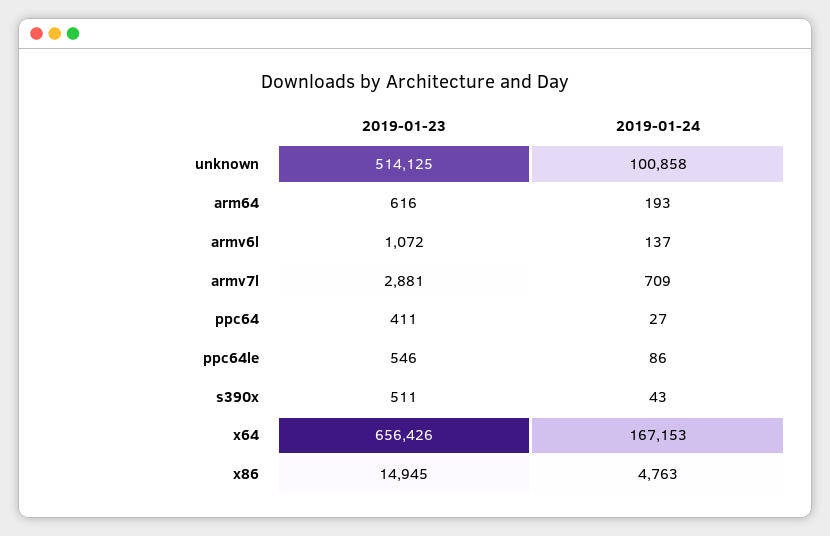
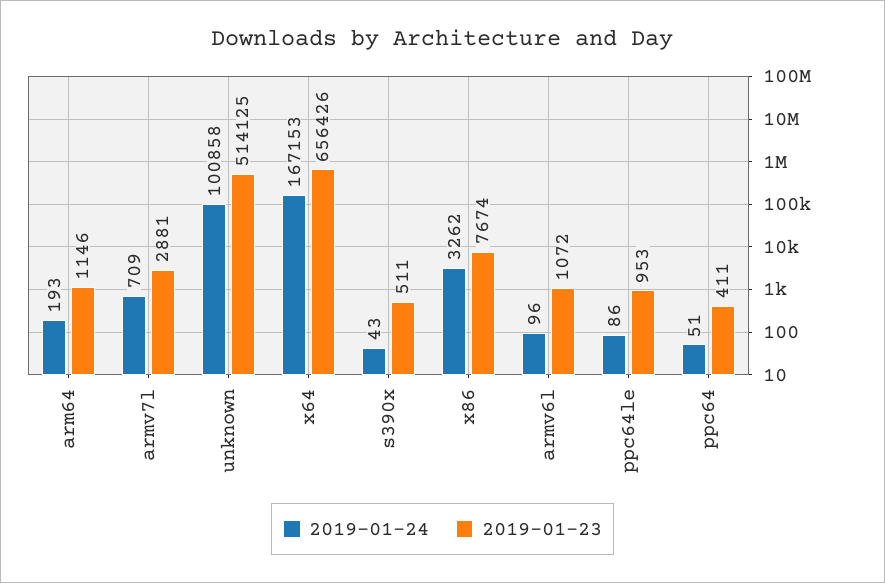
2019-01-23, arm64: 616 -> 1146
2019-01-24, armv6l: 137 -> 96
2019-01-24, ppc64: 27 -> 51
2019-01-23, ppc64le: 546 -> 953
2019-01-23, x86: 14945 -> 7674
2019-01-24, x86: 4763 -> 3262

